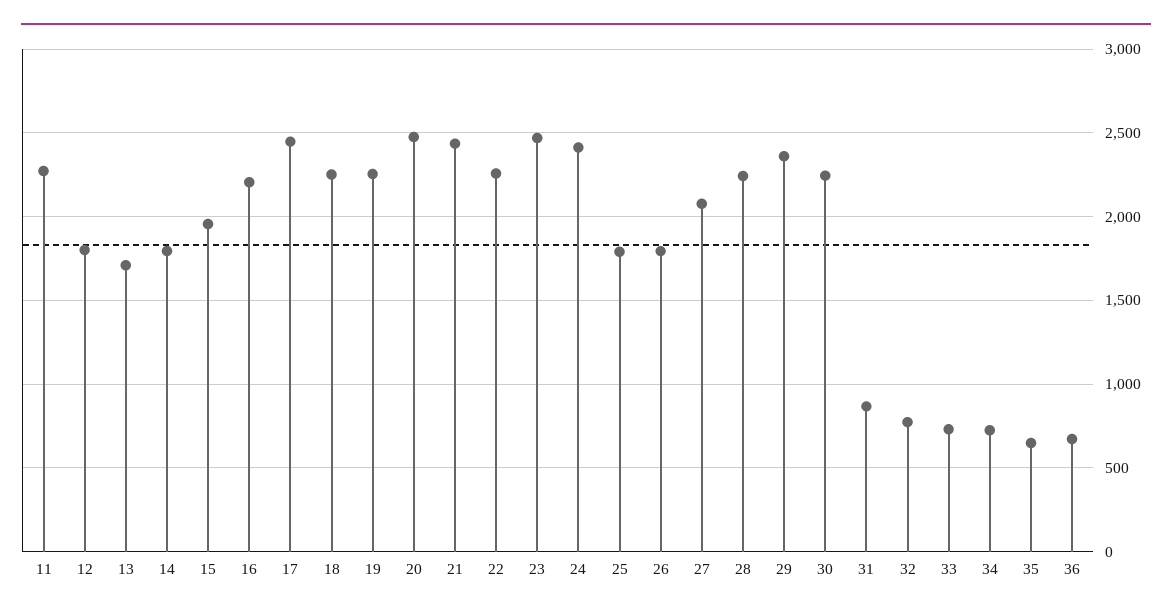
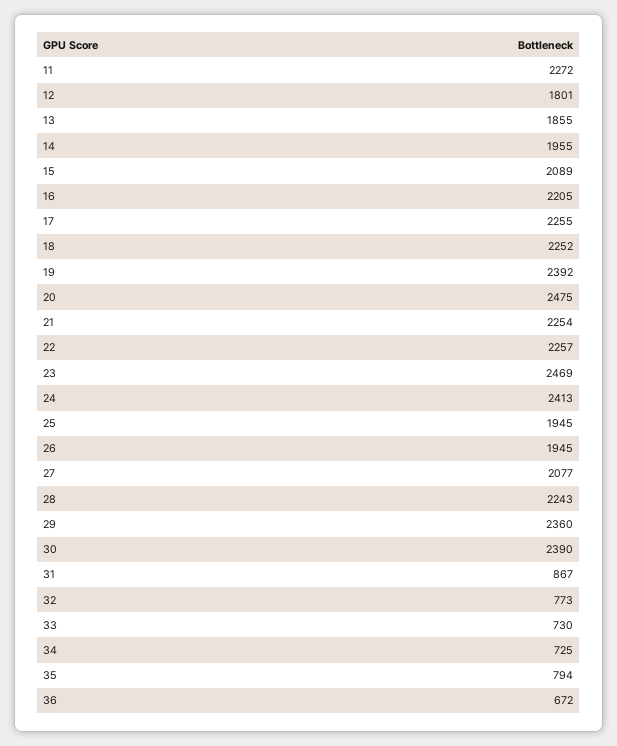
13: 1700 -> 1855
14: 1800 -> 1955
15: 1950 -> 2089
17: 2450 -> 2255
19: 2250 -> 2392
21: 2450 -> 2254
25: 1800 -> 1945
26: 1800 -> 1945
30: 2250 -> 2390
35: 650 -> 794

